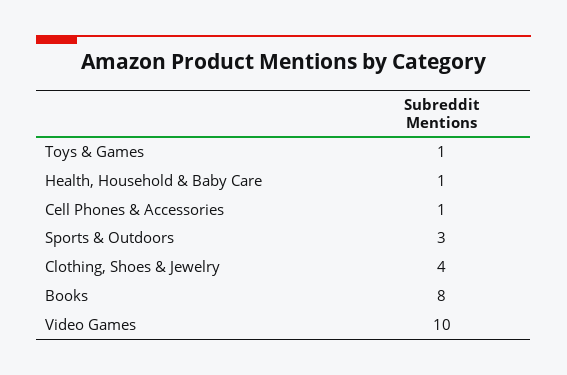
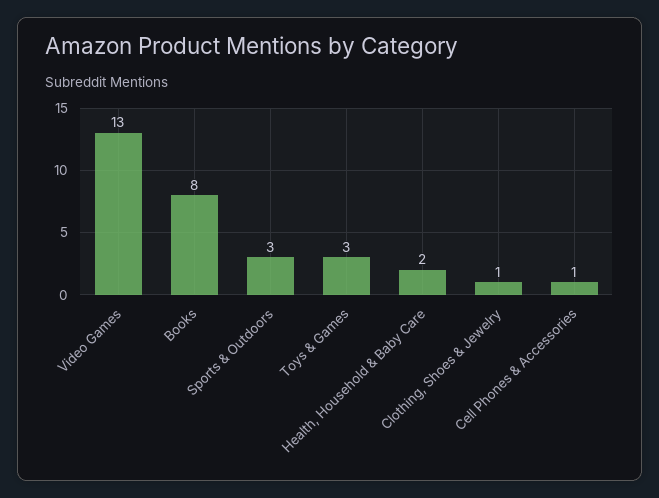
Toys & Games: 1 -> 3
Health, Household & Baby Care: 1 -> 2
Clothing, Shoes & Jewelry: 4 -> 1
Video Games: 10 -> 13

